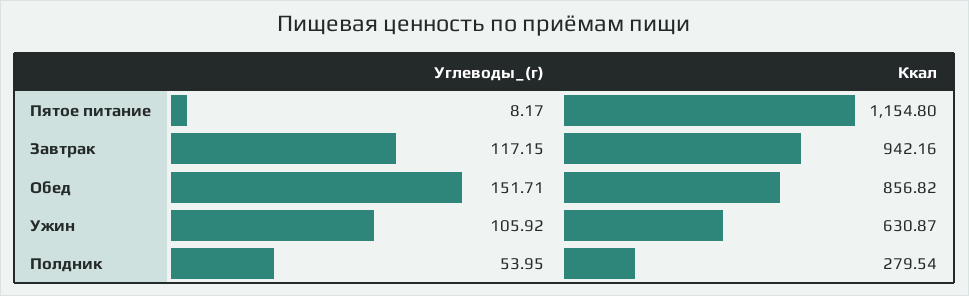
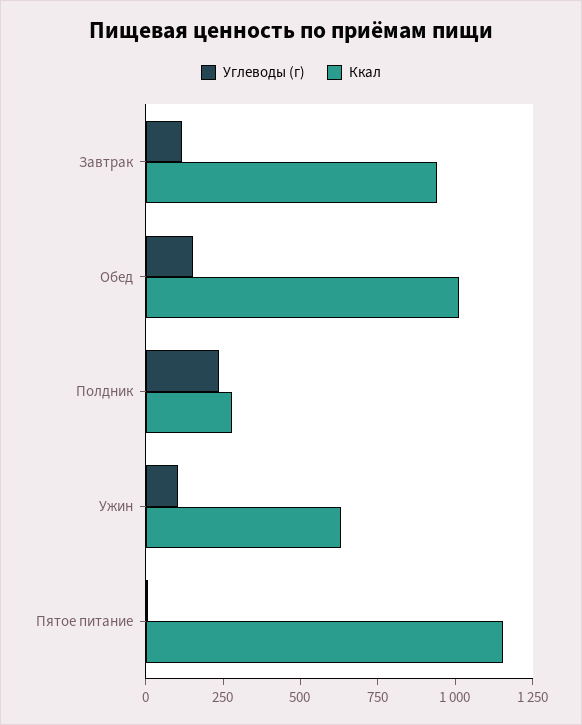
Ккал, Обед: 856.82 -> 1000
Углеводы_(г), Полдник: 53.95 -> 250

